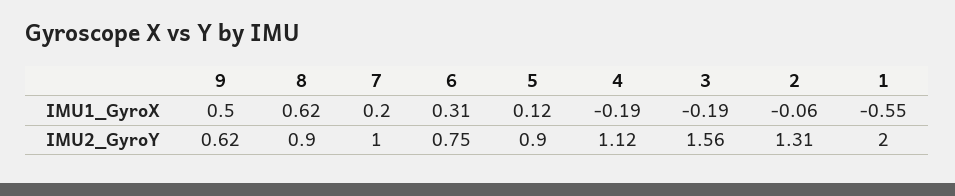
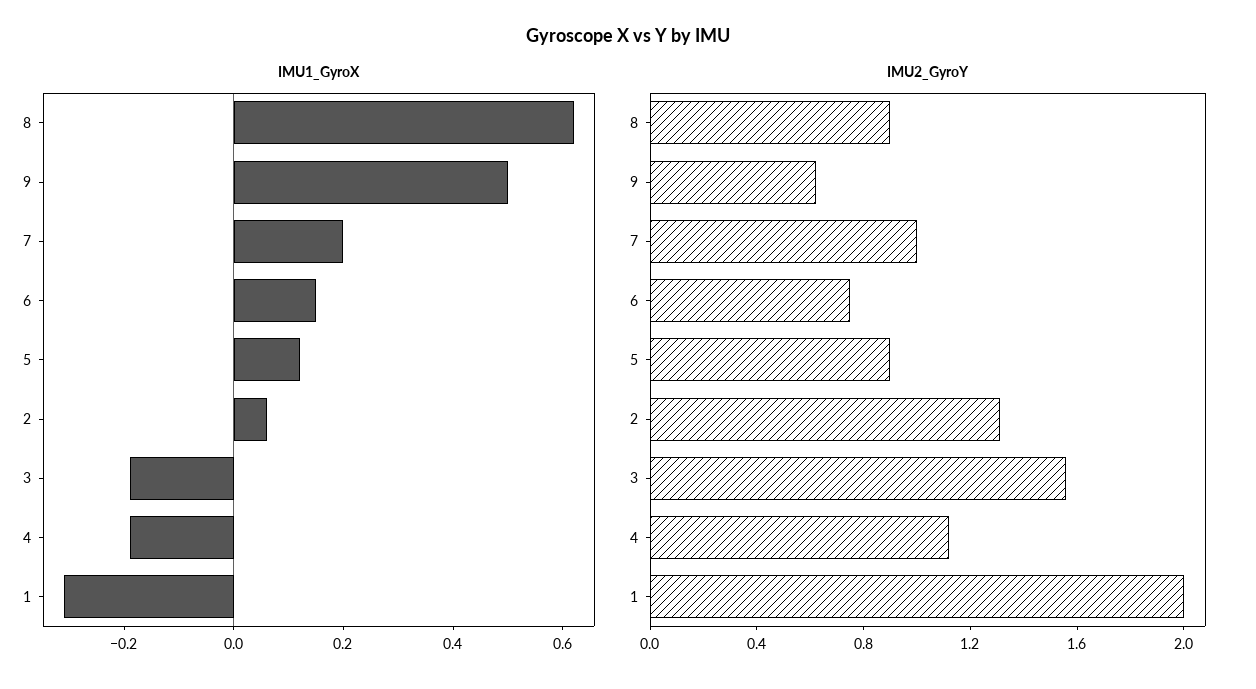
IMU1_GyroX, 6: 0.31 -> 0.15
IMU1_GyroX, 2: -0.06 -> 0.05
IMU1_GyroX, 1: -0.55 -> -0.3

